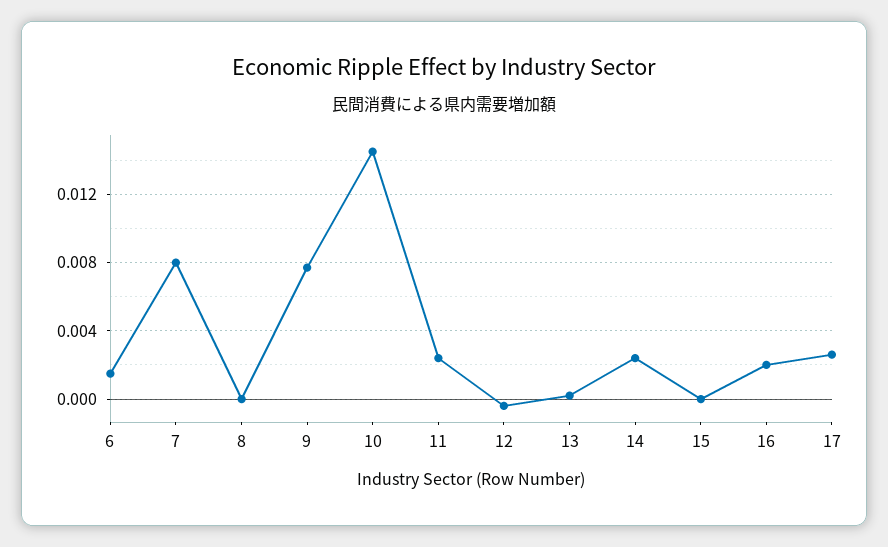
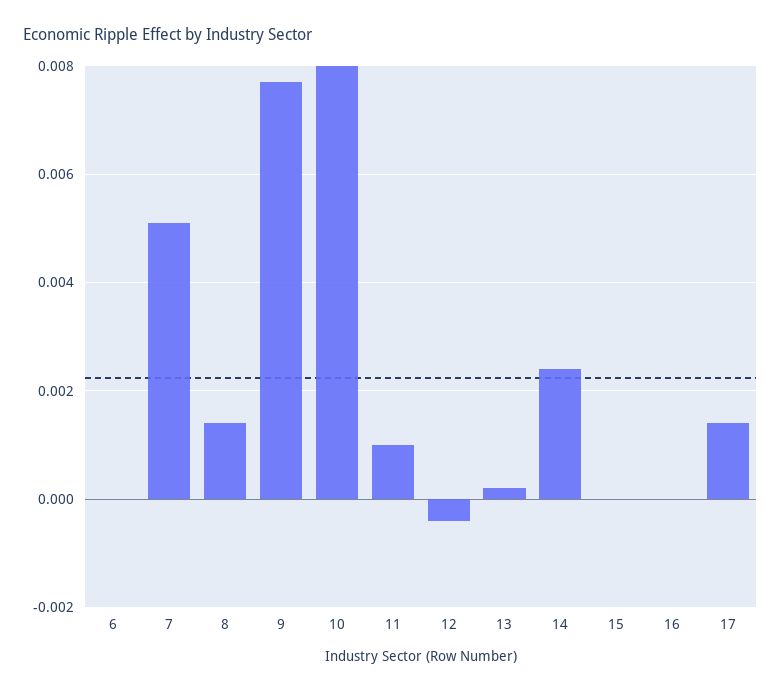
6: 0.0015 -> 0
7: 0.008 -> 0.005
8: 0 -> 0.0015
10: 0.0145 -> 0.008
11: 0.0025 -> 0.001
16: 0.002 -> 0
17: 0.0025 -> 0.0015

